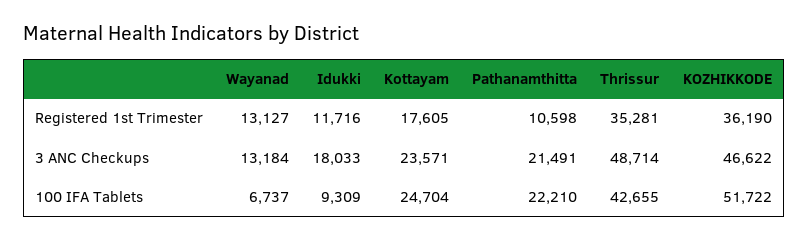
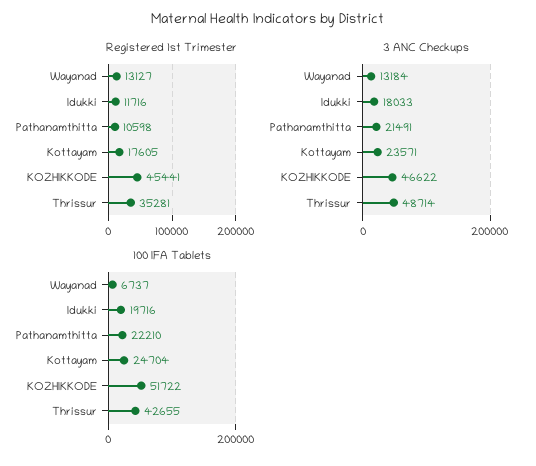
Registered 1st Trimester, KOZHIKKODE: 36190 -> 45441
100 IFA Tablets, Idukki: 9309 -> 19716

